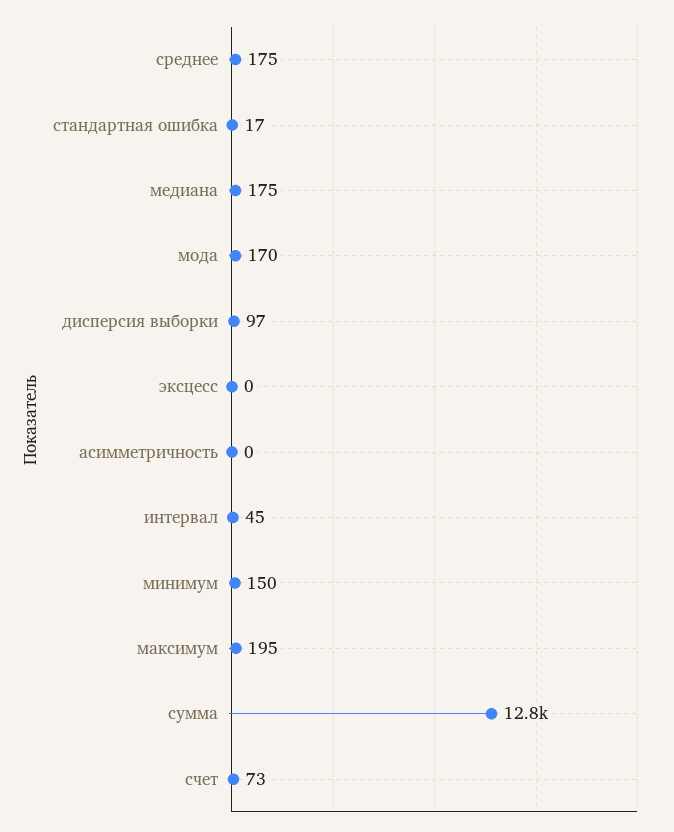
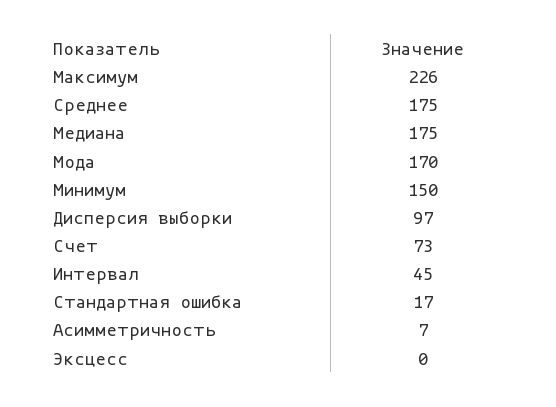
асимметричность: 0 -> 7
максимум: 195 -> 226
сумма: 12800 -> none

